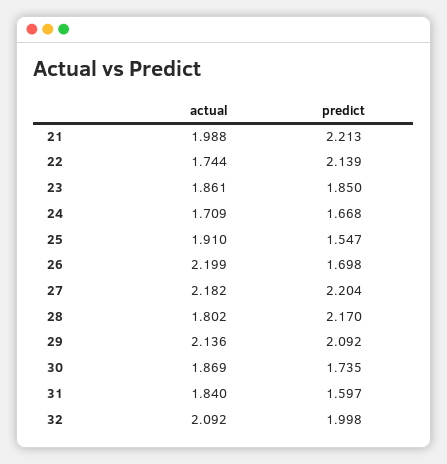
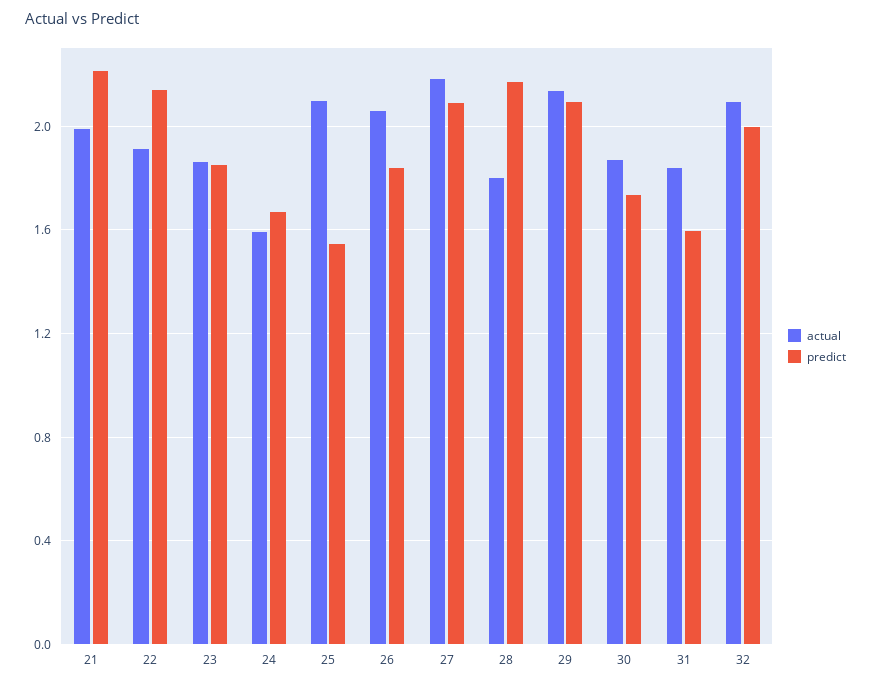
actual, 22: 1.744 -> 1.9
actual, 24: 1.709 -> 1.6
actual, 25: 1.91 -> 2.1
actual, 26: 2.199 -> 2.05
predict, 26: 1.698 -> 1.85
predict, 27: 2.204 -> 2.1

